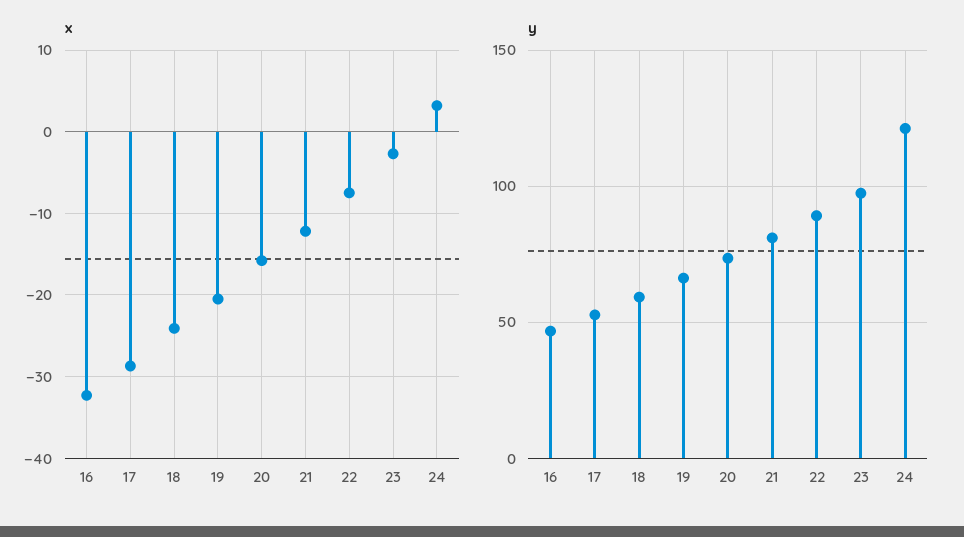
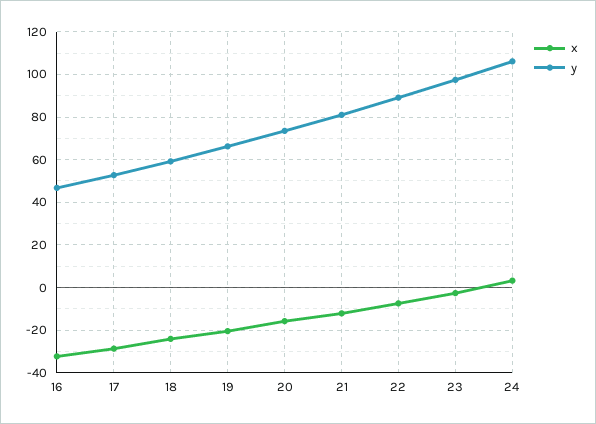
y, 24: 120 -> 105

